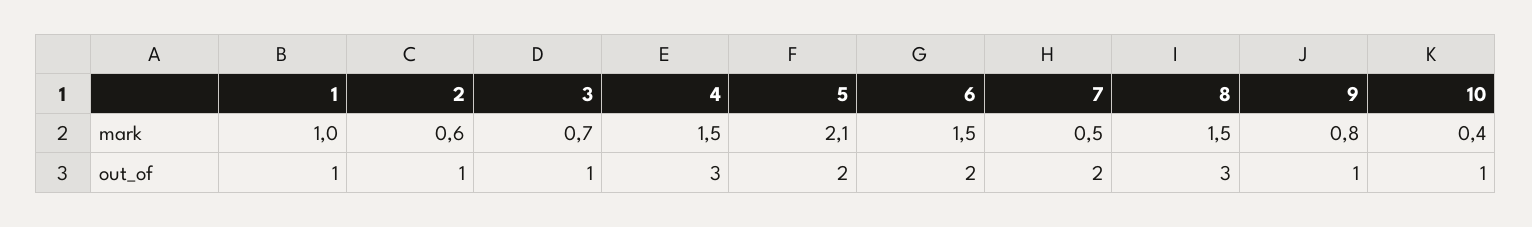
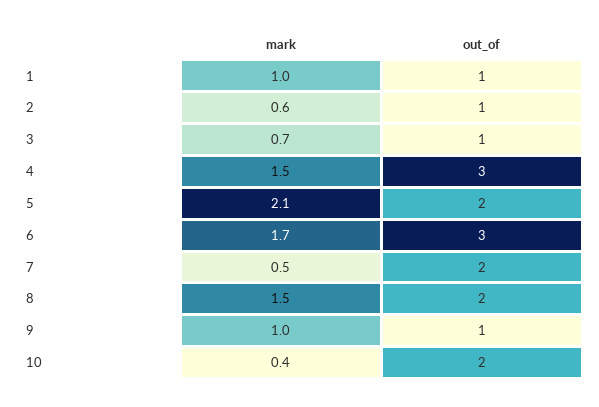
6, mark: 1.5 -> 1.7
9, mark: 0.8 -> 1
6, out_of: 2 -> 3
8, out_of: 3 -> 2
10, out_of: 1 -> 2

